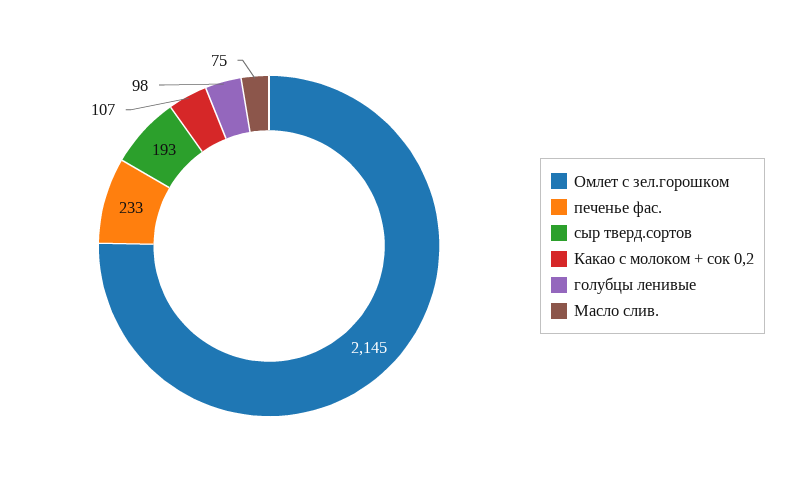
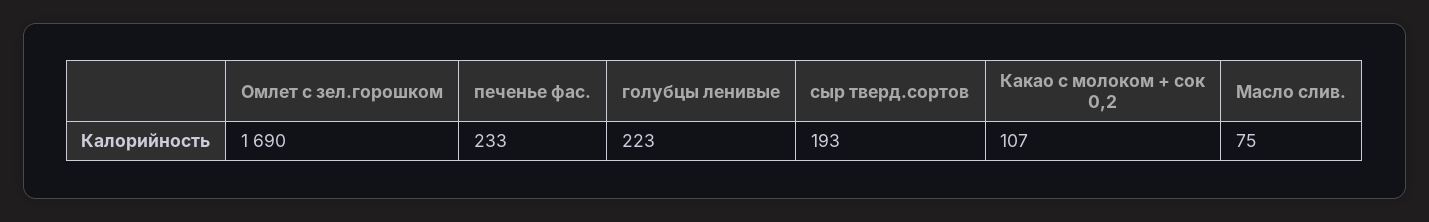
Омлет с зел.горошком: 2145 -> 1690
голубцы ленивые: 98 -> 223

